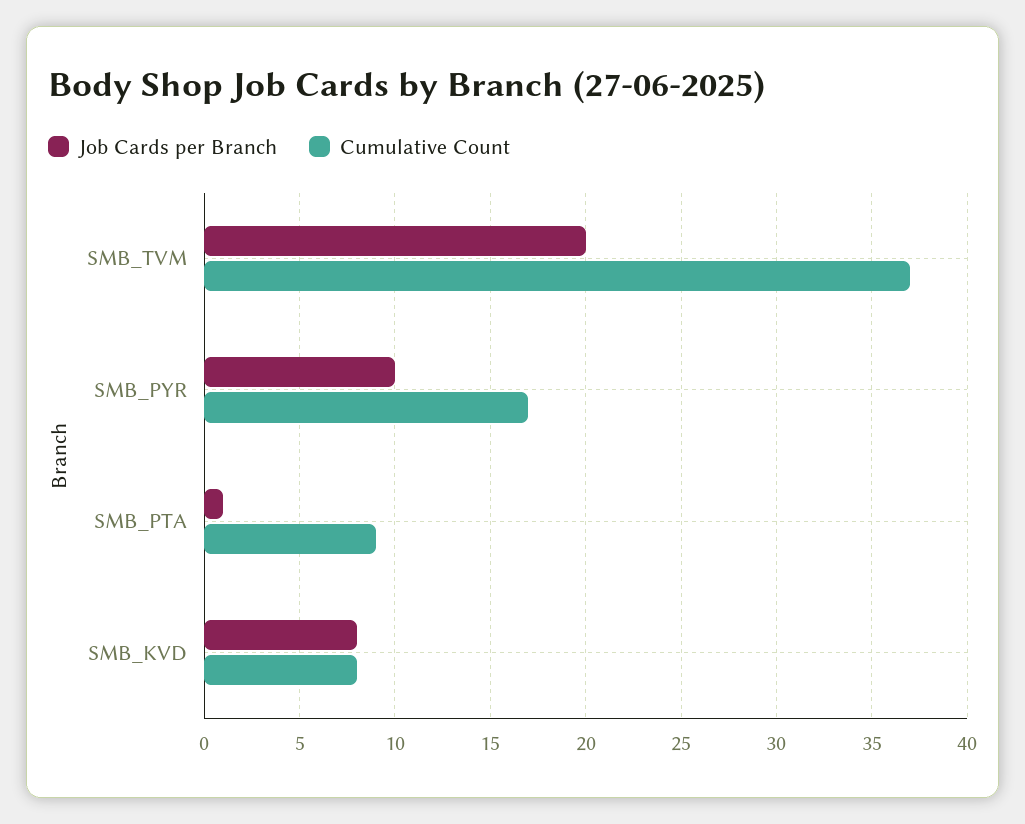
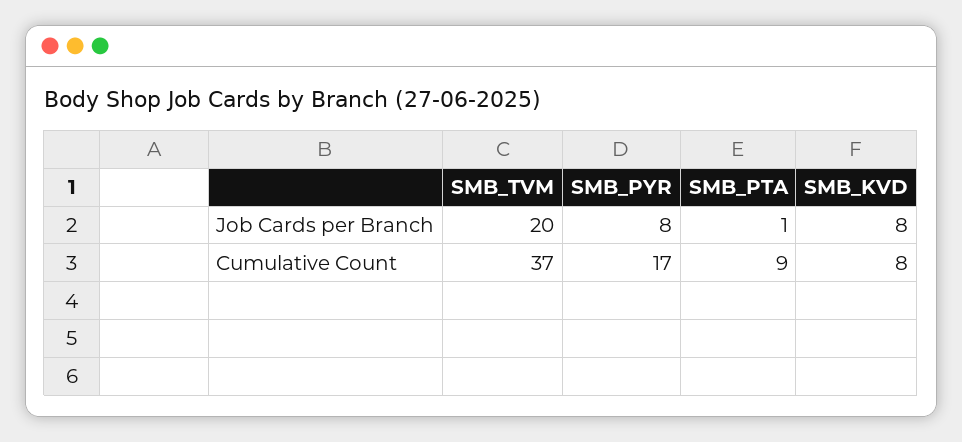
Job Cards per Branch, SMB_PYR: 10 -> 8

